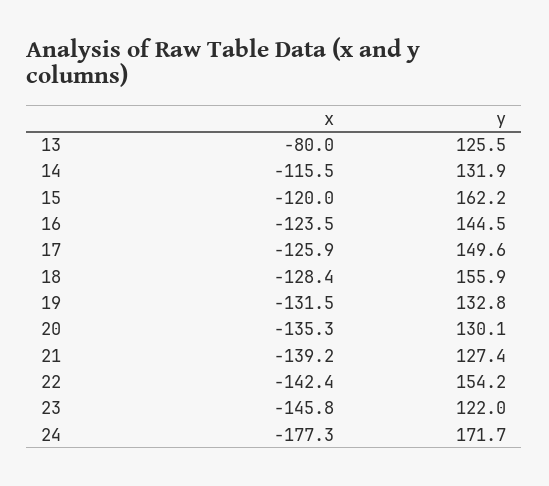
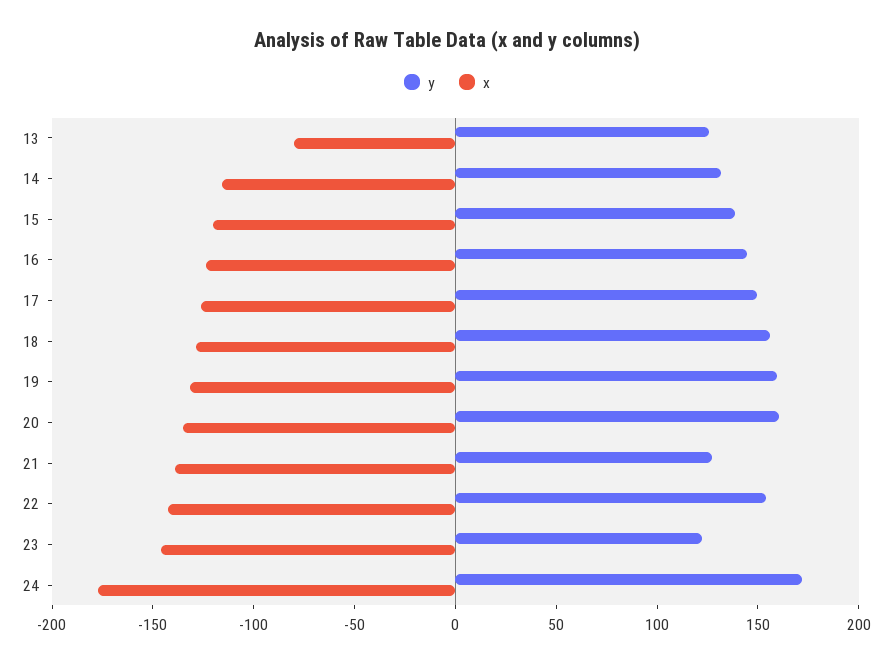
y, 15: 162.2 -> 140
y, 19: 132.8 -> 160
y, 20: 130.1 -> 160

